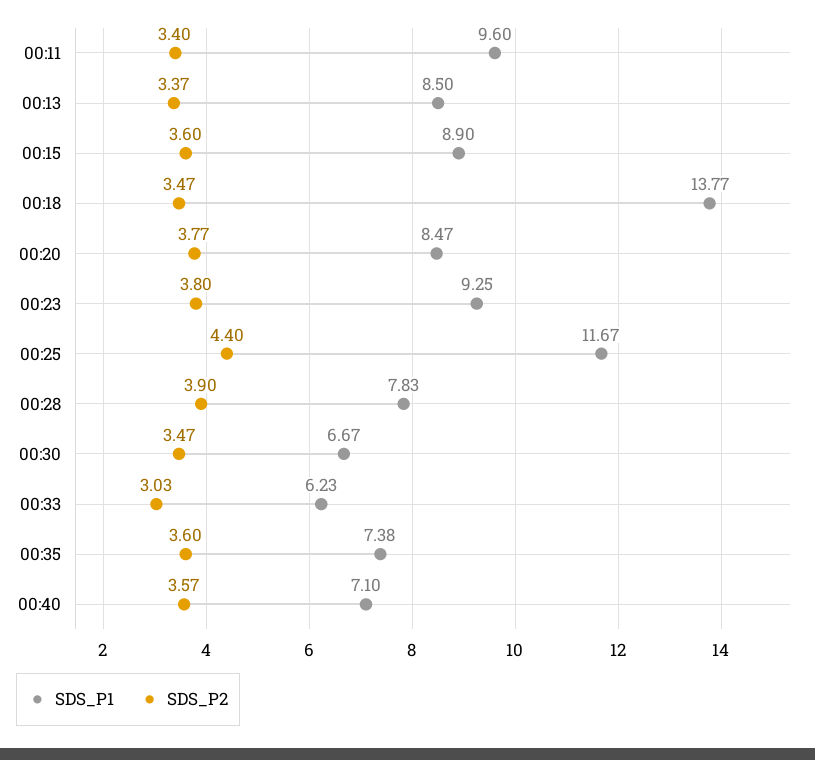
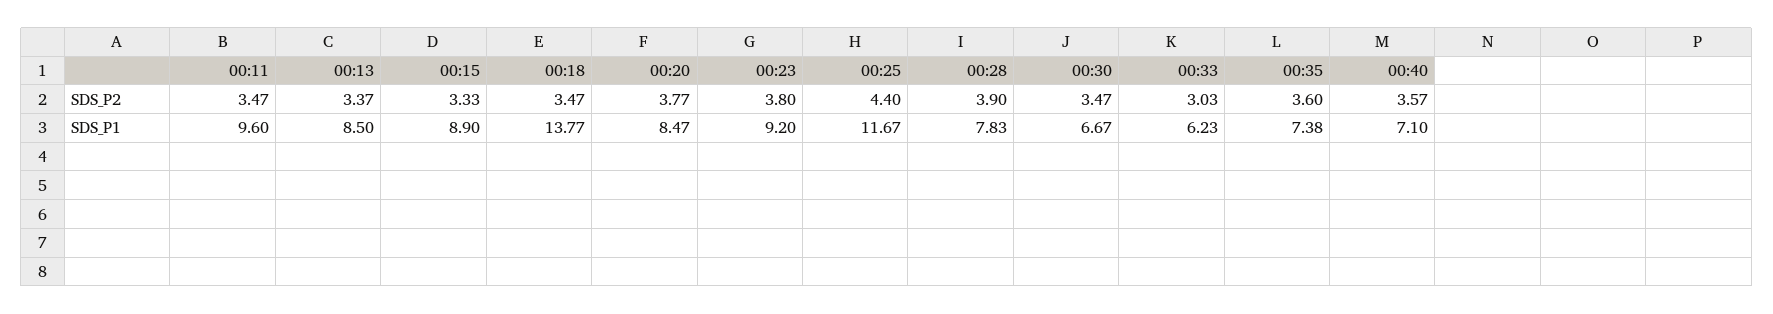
SDS_P2, 00:11: 3.4 -> 3.47
SDS_P2, 00:15: 3.6 -> 3.33
SDS_P1, 00:23: 9.25 -> 9.2

